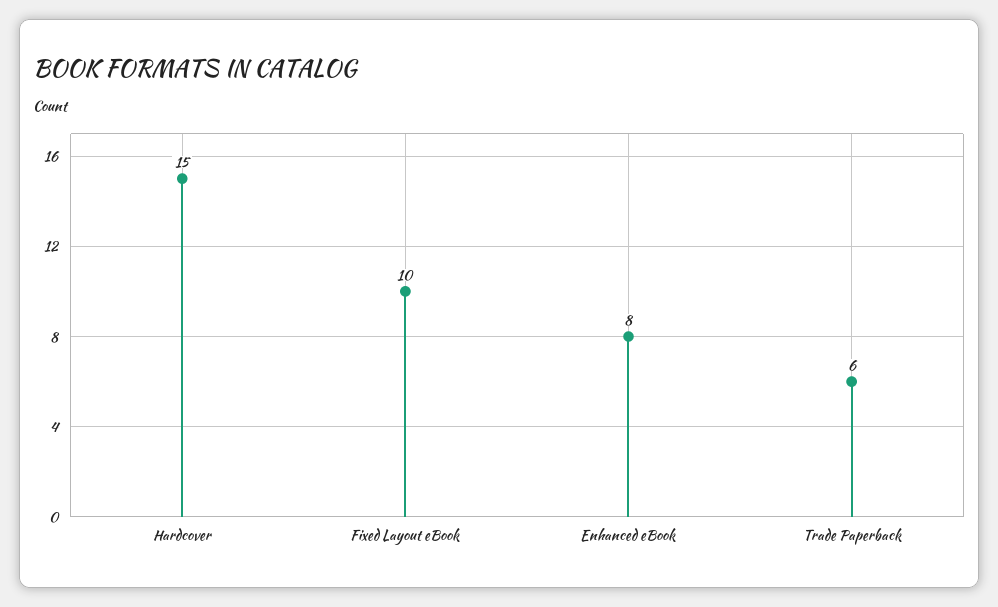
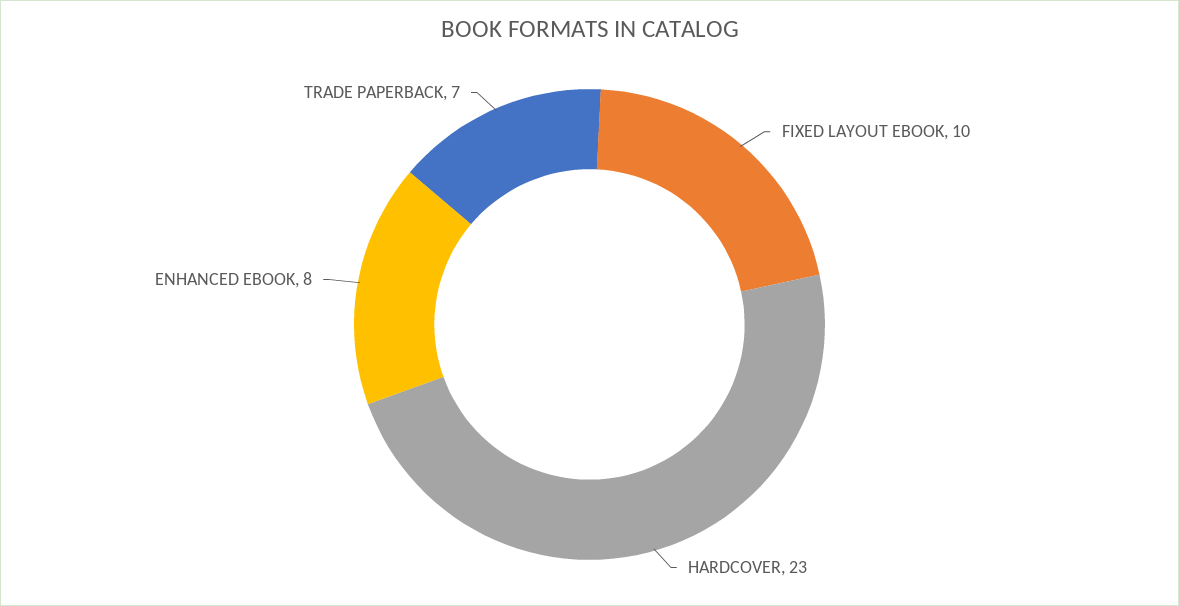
Hardcover: 15 -> 23
Trade Paperback: 6 -> 7

